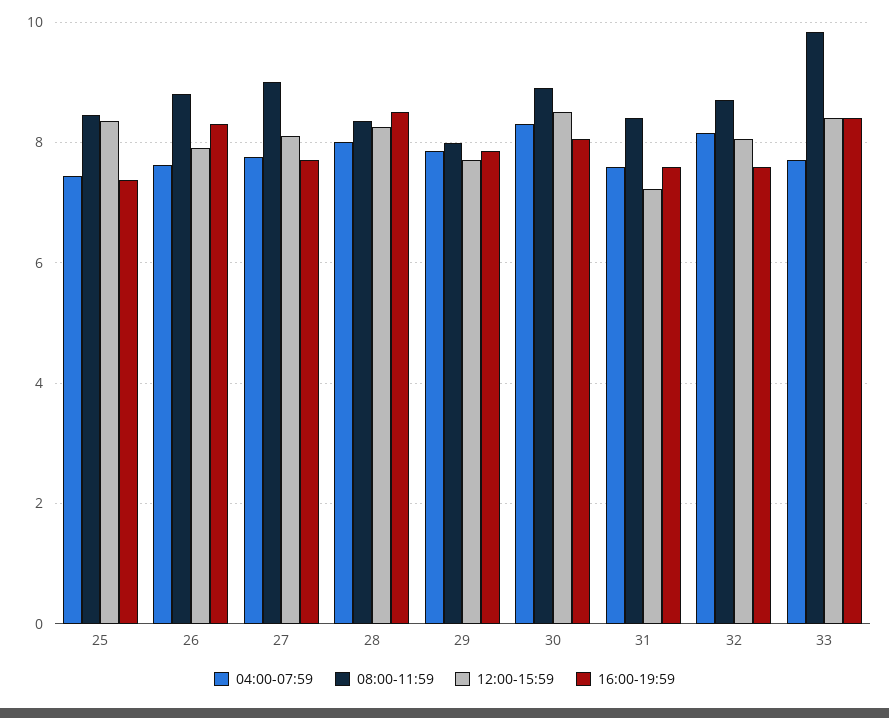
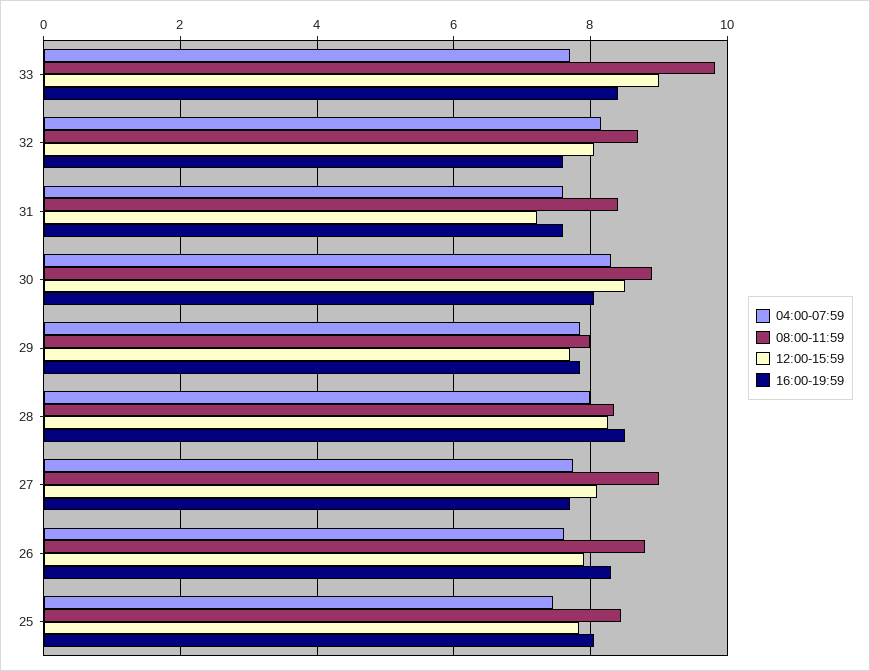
12:00-15:59, 25: 8.4 -> 7.8
16:00-19:59, 25: 7.4 -> 8
12:00-15:59, 33: 8.4 -> 9

